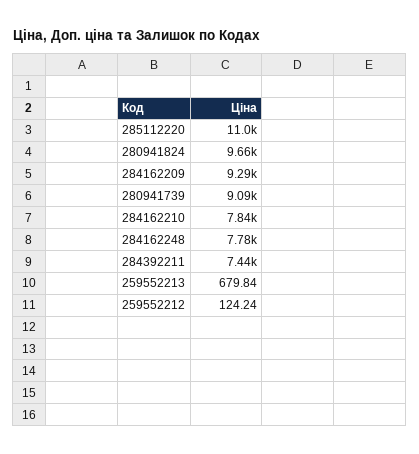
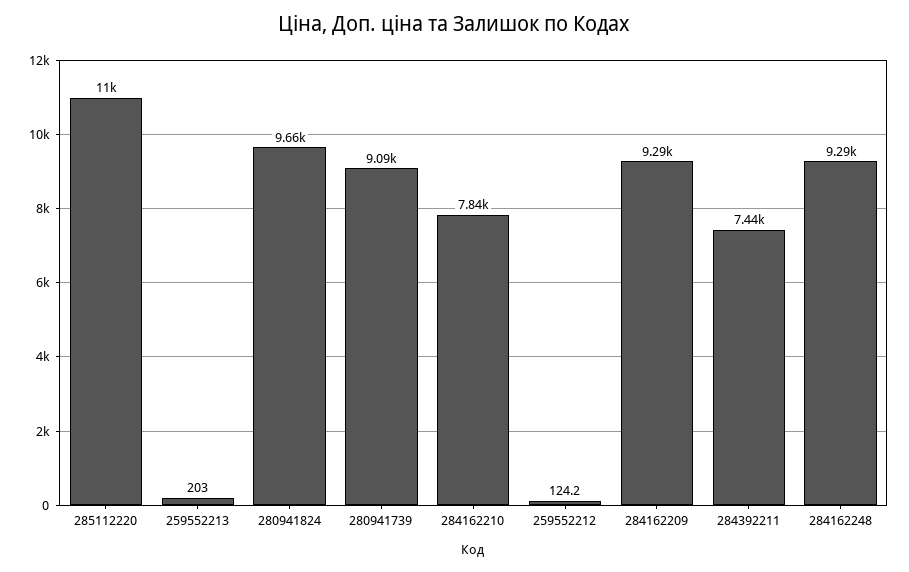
284162248: 7780 -> 9290
259552213: 679.84 -> 203

